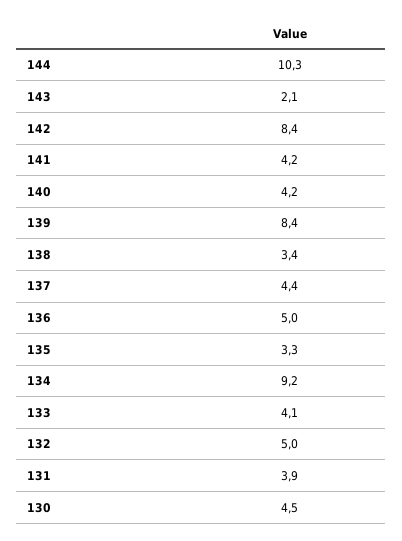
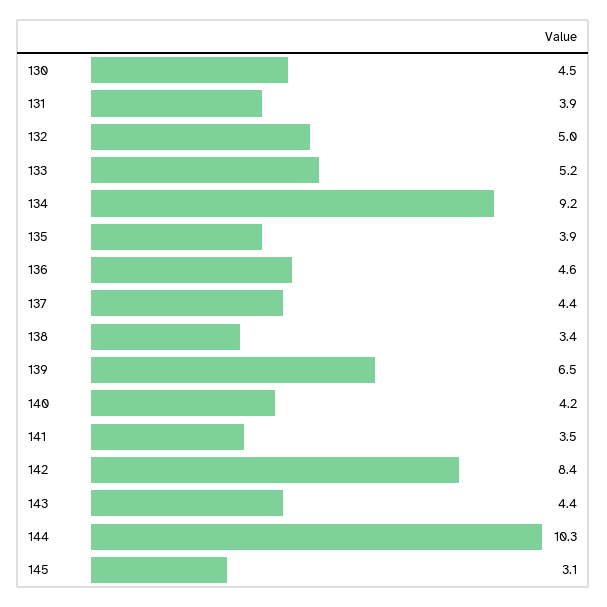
143: 2.1 -> 4.4
141: 4.2 -> 3.5
139: 8.4 -> 6.5
136: 5 -> 4.6
135: 3.3 -> 3.9
133: 4.1 -> 5.2
145: none -> 3.1

